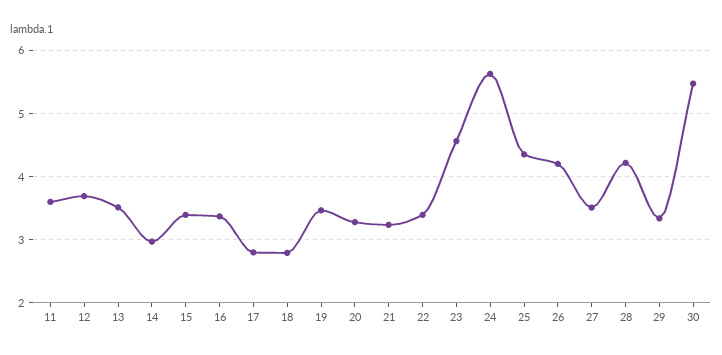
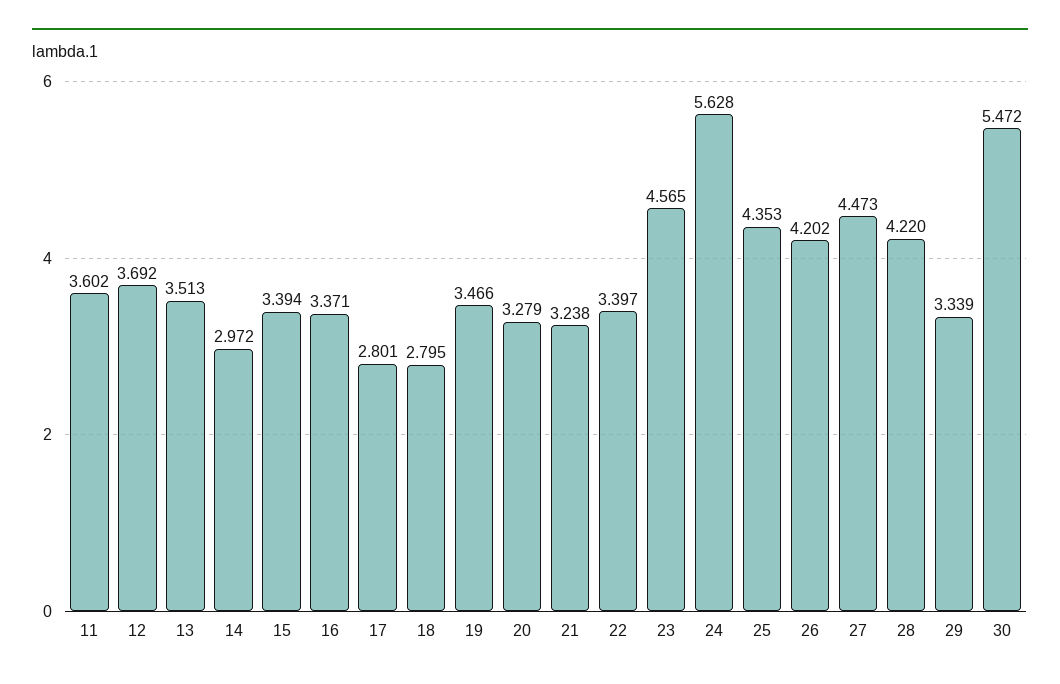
27: 3.5 -> 4.473

